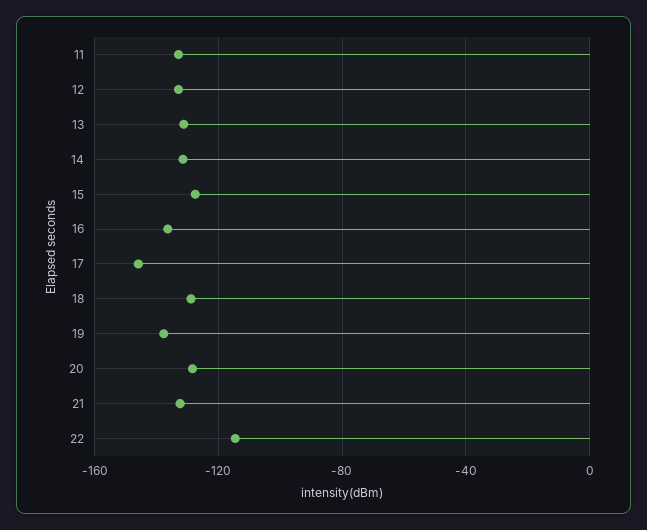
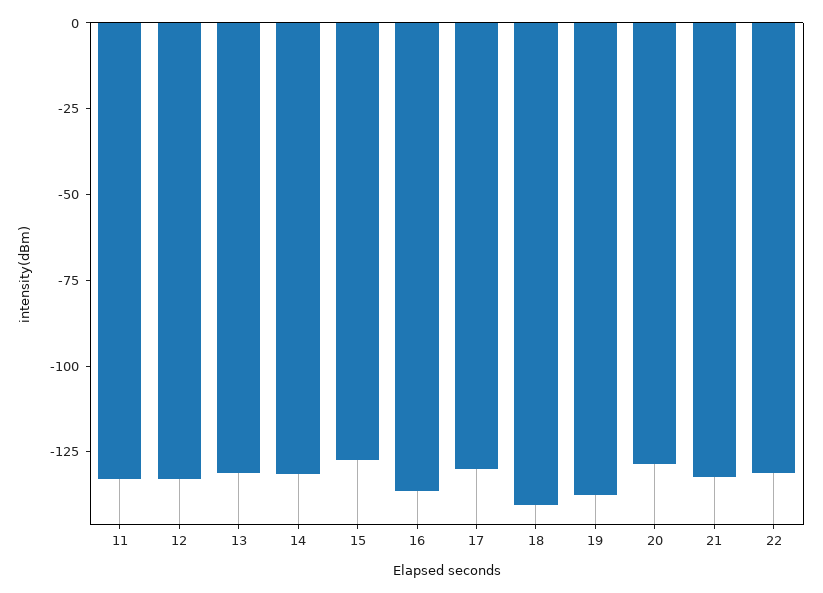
17: -145 -> -130
18: -130 -> -140
22: -115 -> -130

